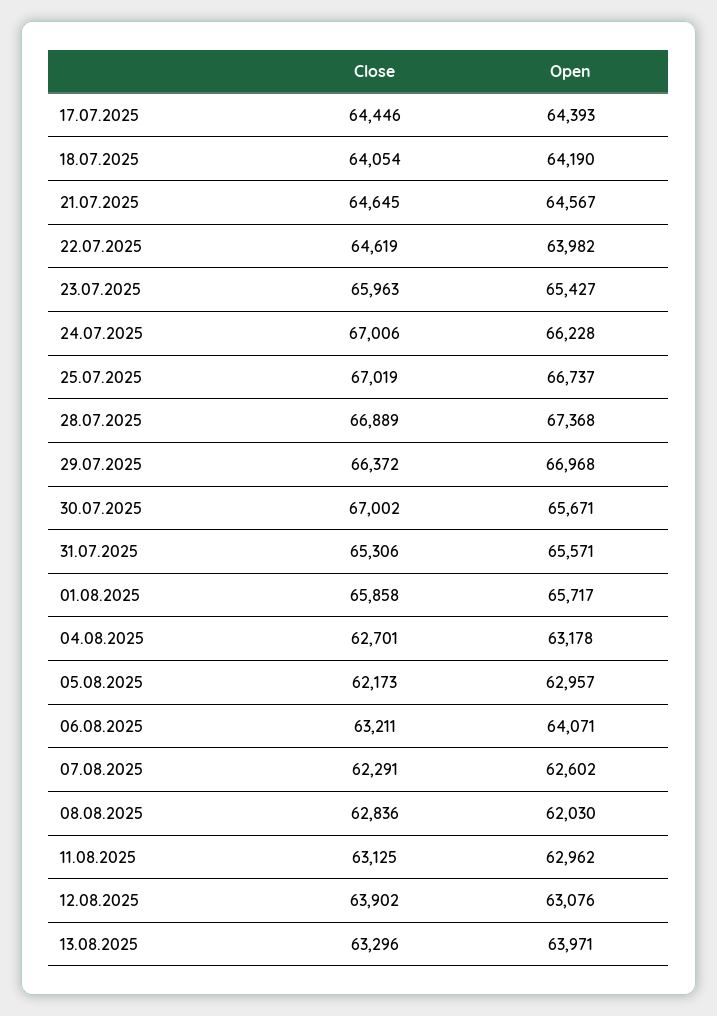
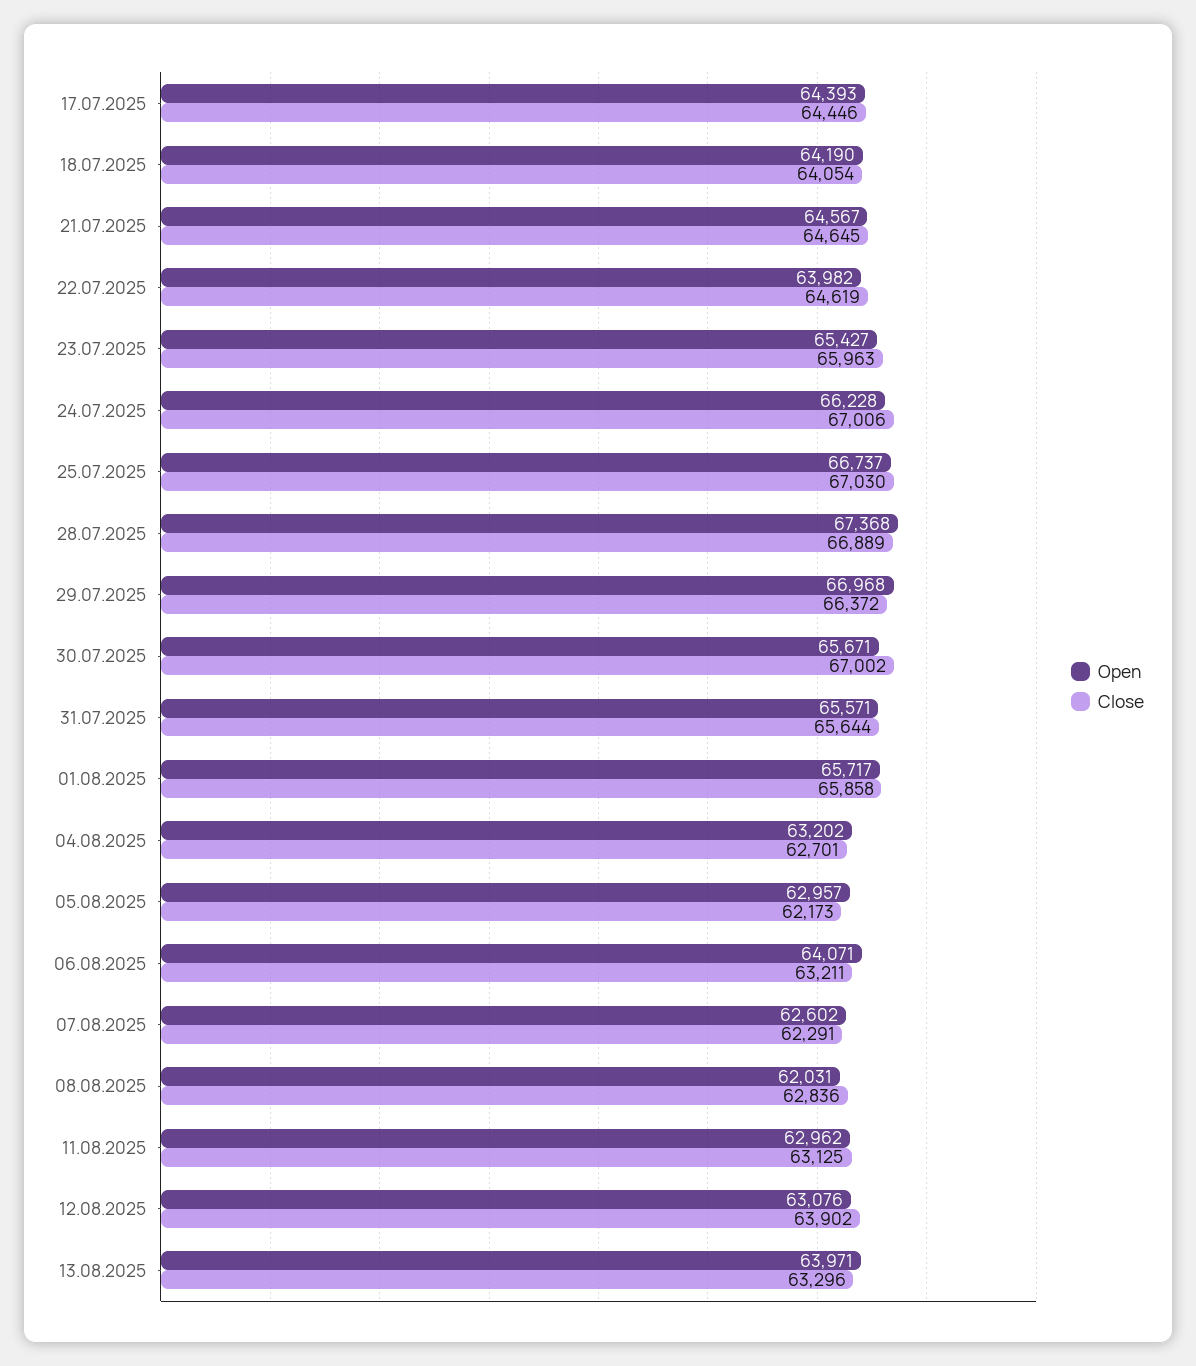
Close, 25.07.2025: 67019 -> 67030
Close, 31.07.2025: 65306 -> 65644
Open, 04.08.2025: 63178 -> 63202
Open, 08.08.2025: 62030 -> 62031

